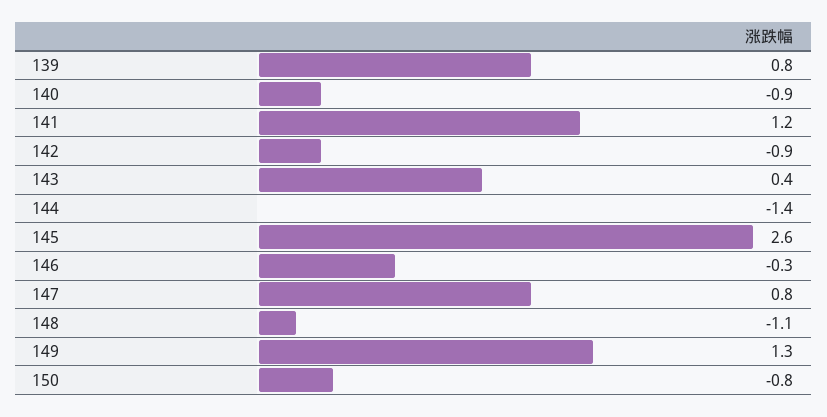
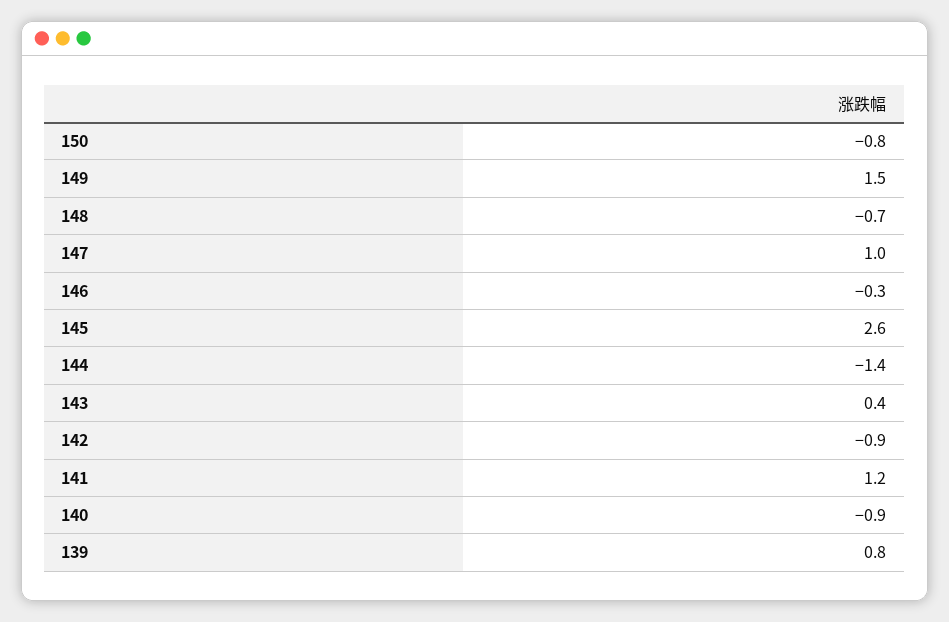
147: 0.8 -> 1
148: -1.1 -> -0.7
149: 1.3 -> 1.5

